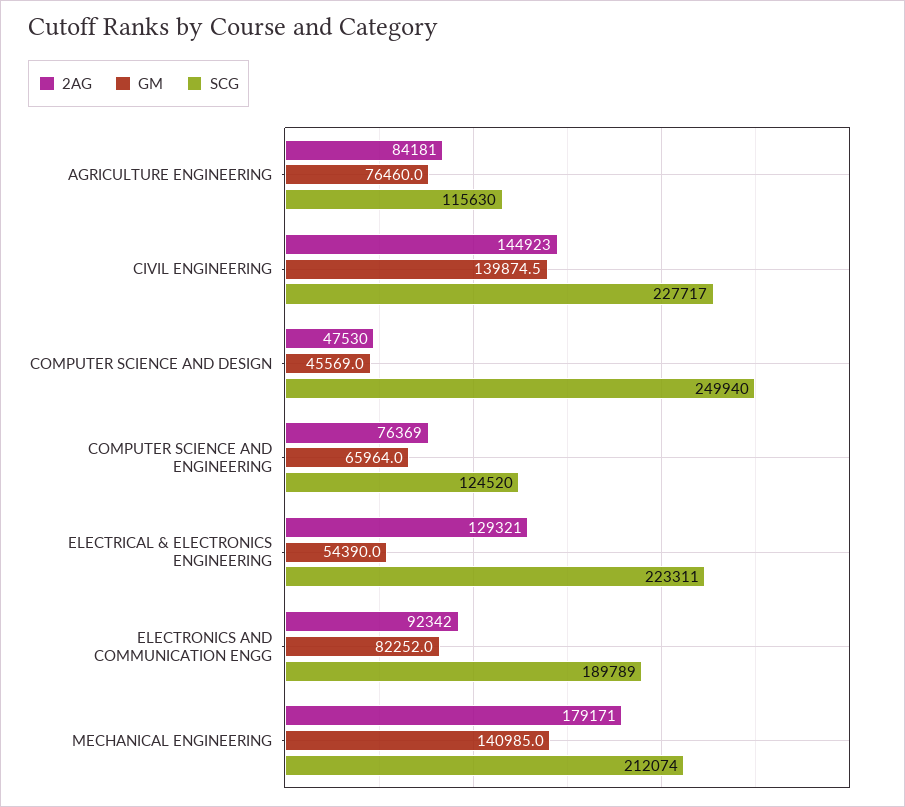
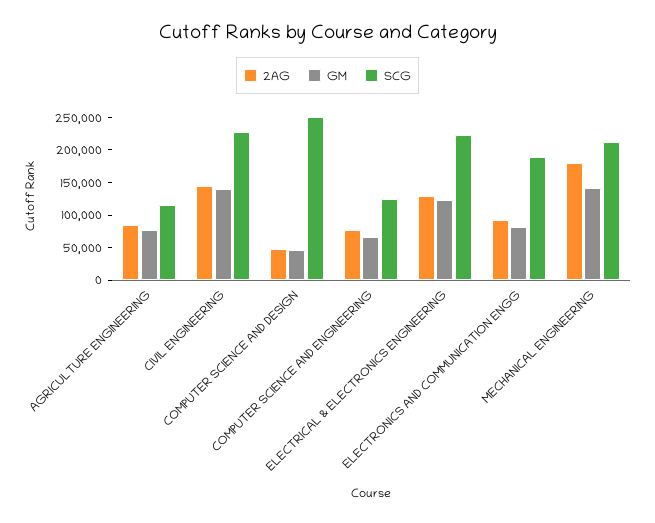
GM, ELECTRICAL & ELECTRONICS ENGINEERING: 54390 -> 125000

